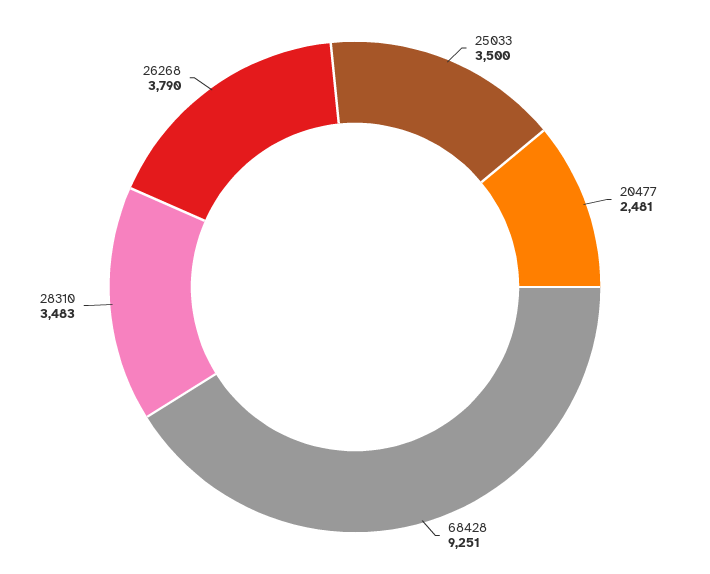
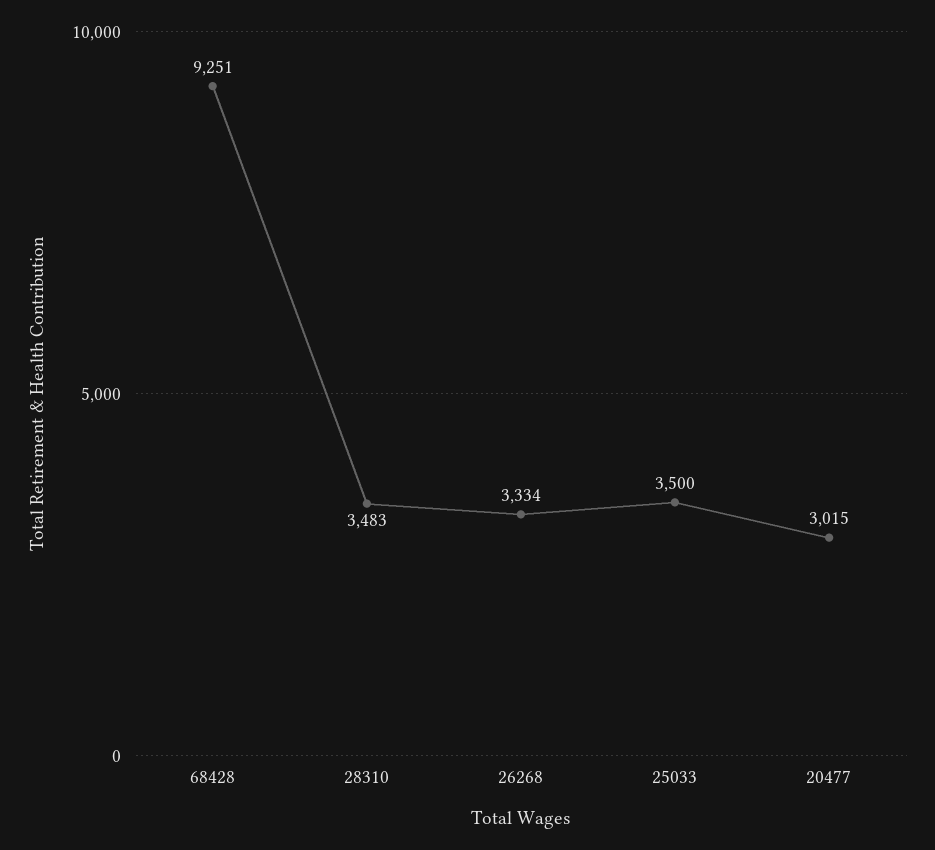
20477: 2481 -> 3015
26268: 3790 -> 3334

